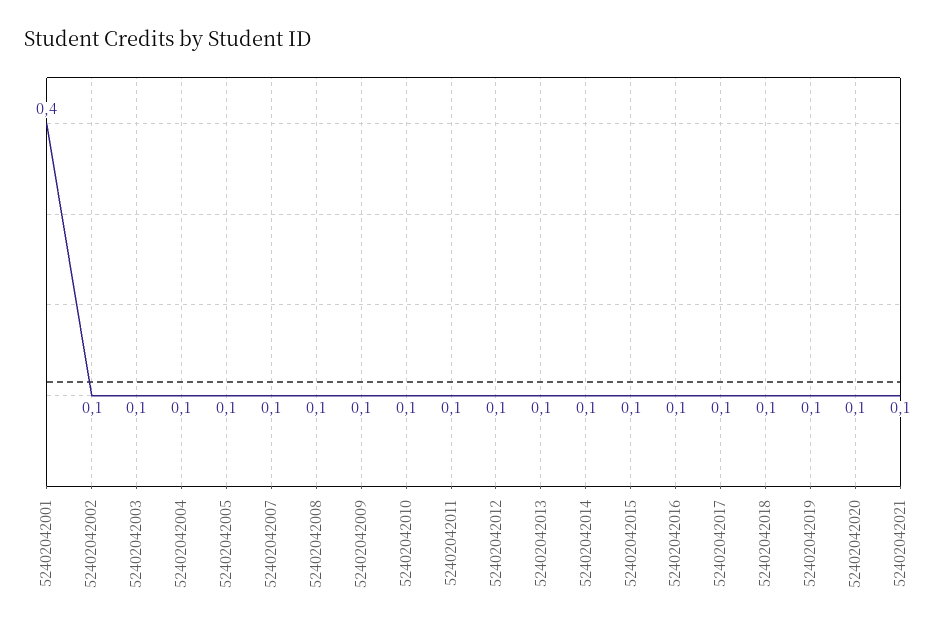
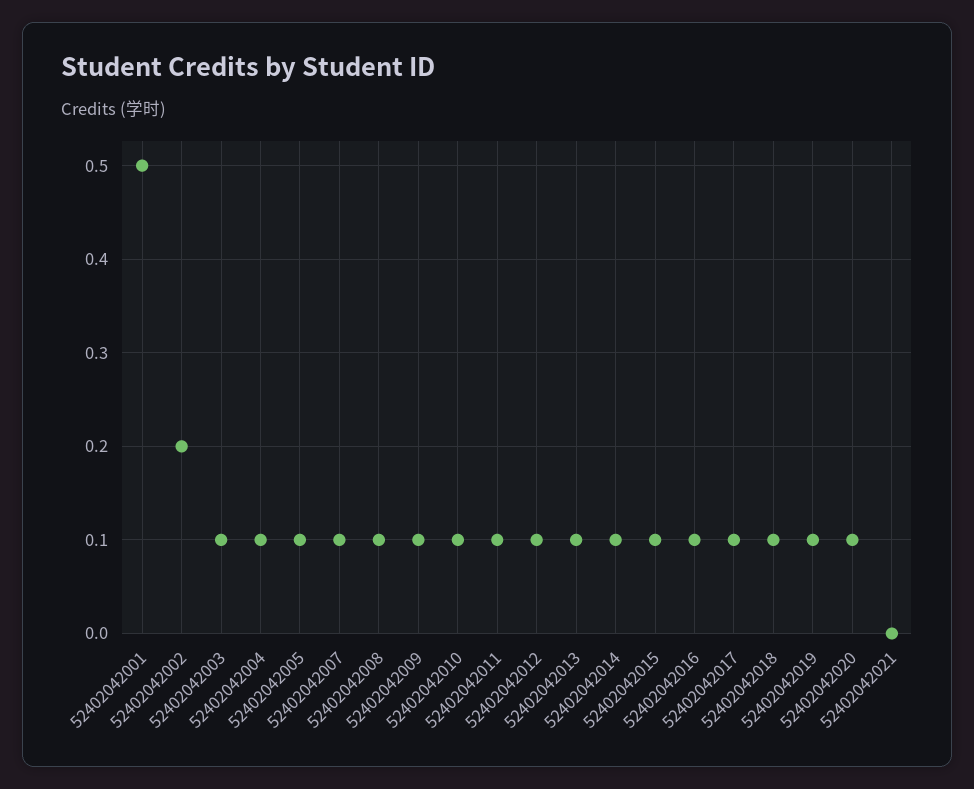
52402042001: 0.4 -> 0.5
52402042002: 0.1 -> 0.2
52402042021: 0.1 -> 0

